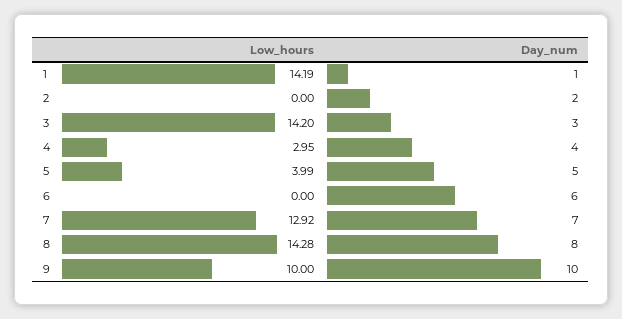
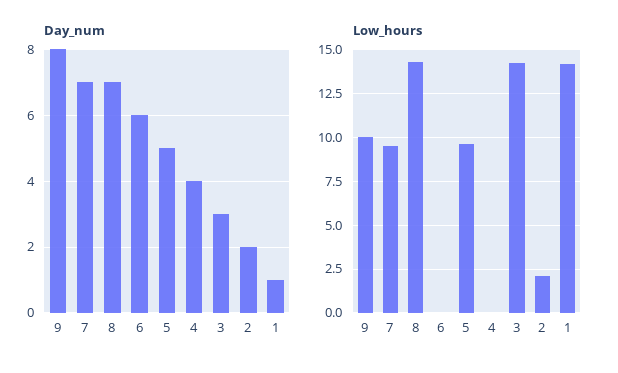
Low_hours, 2: 0 -> 2
Low_hours, 4: 2.95 -> 0
Low_hours, 5: 3.99 -> 9.5
Low_hours, 7: 12.92 -> 9.5
Day_num, 8: 8 -> 7
Day_num, 9: 10 -> 8

